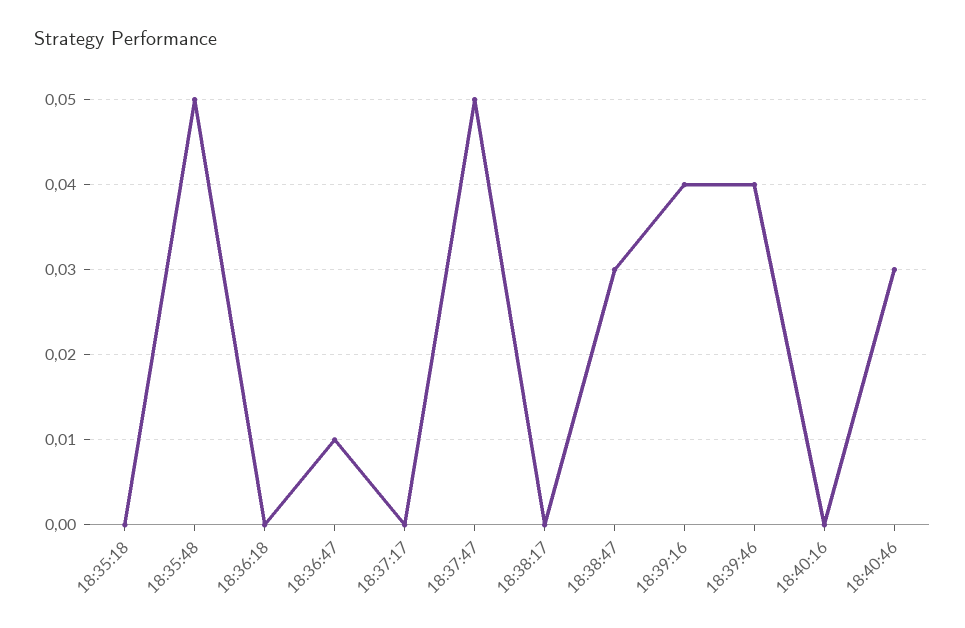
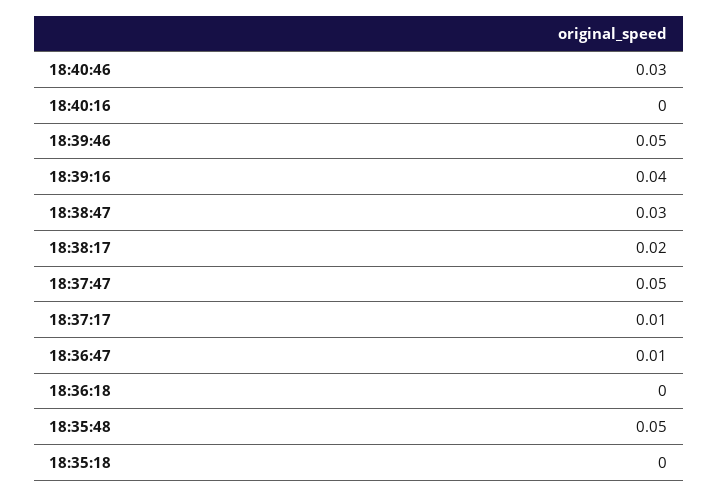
18:37:17: 0 -> 0.01
18:38:17: 0 -> 0.02
18:39:46: 0.04 -> 0.05

